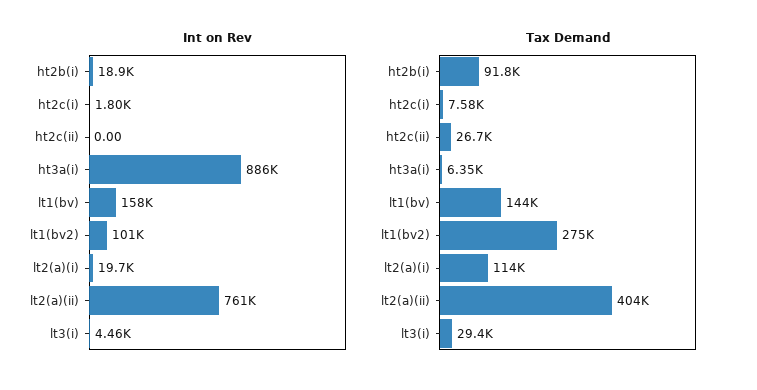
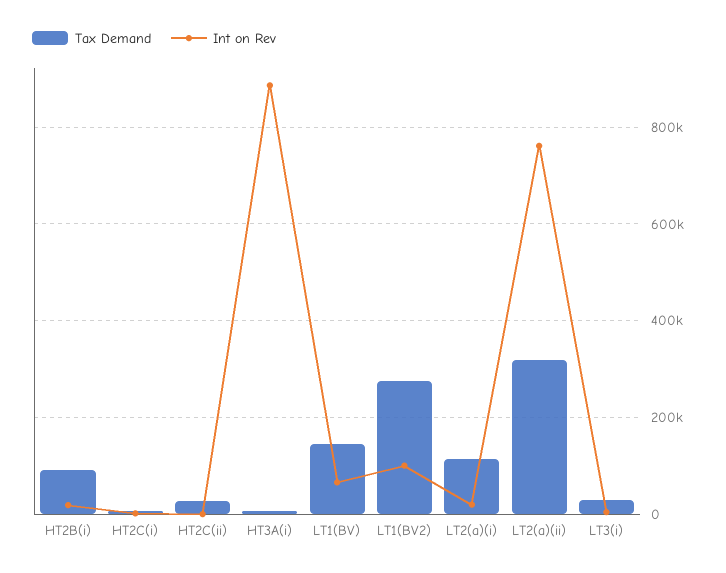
Int on Rev, lt1(bv): 158000 -> 60000
Tax Demand, lt2(a)(ii): 404000 -> 320000

